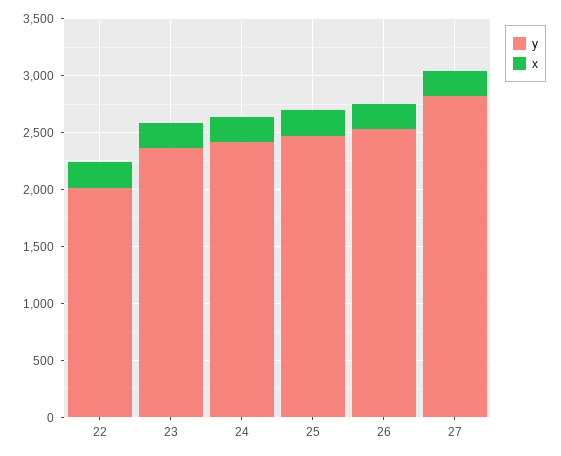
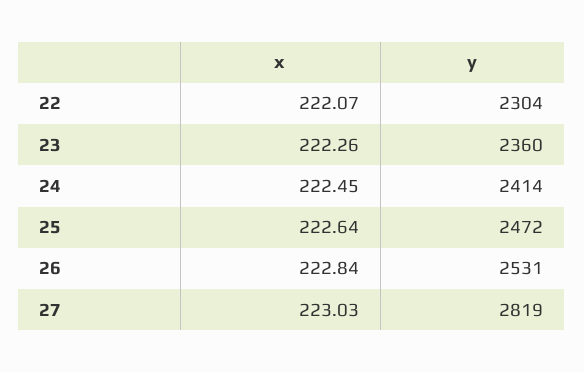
y, 22: 2000 -> 2304

